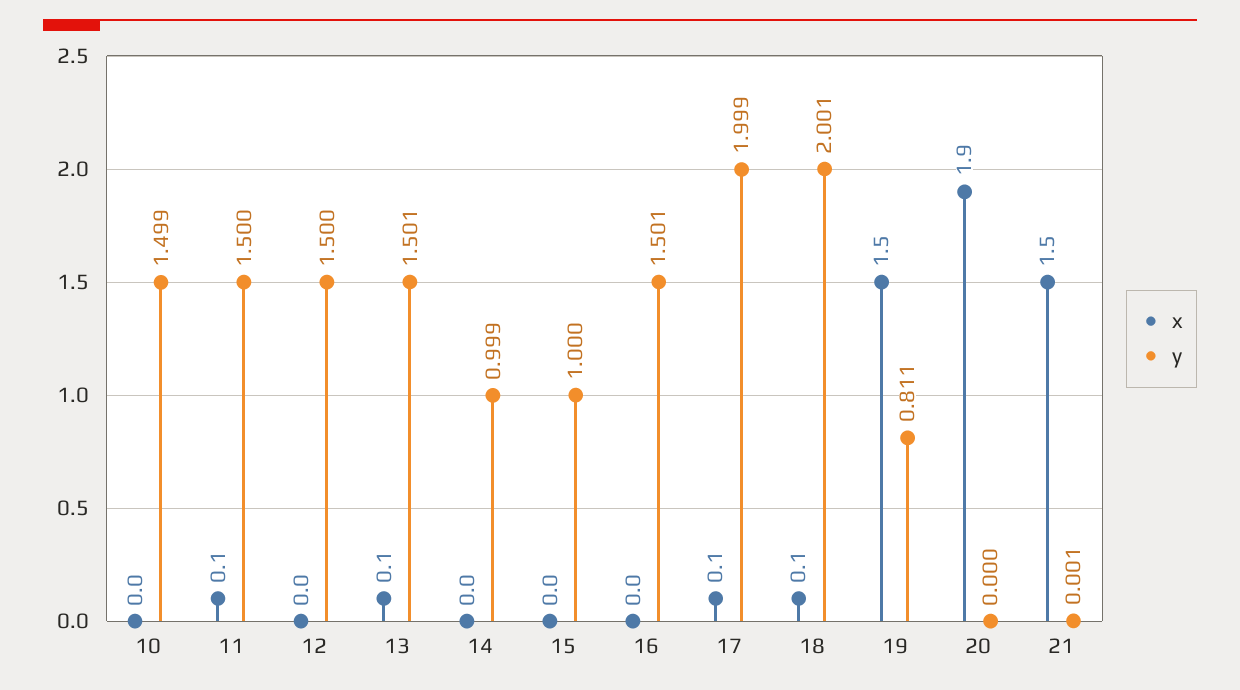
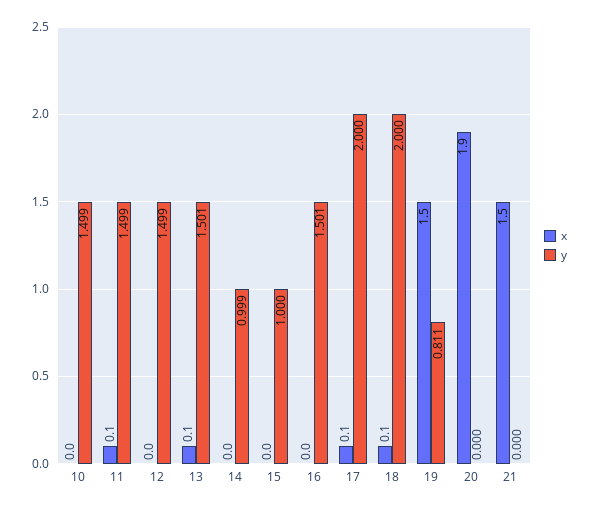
y, 11: 1.5 -> 1.499
y, 12: 1.5 -> 1.499
y, 17: 1.999 -> 2
y, 18: 2.001 -> 2
y, 21: 0.001 -> 0

